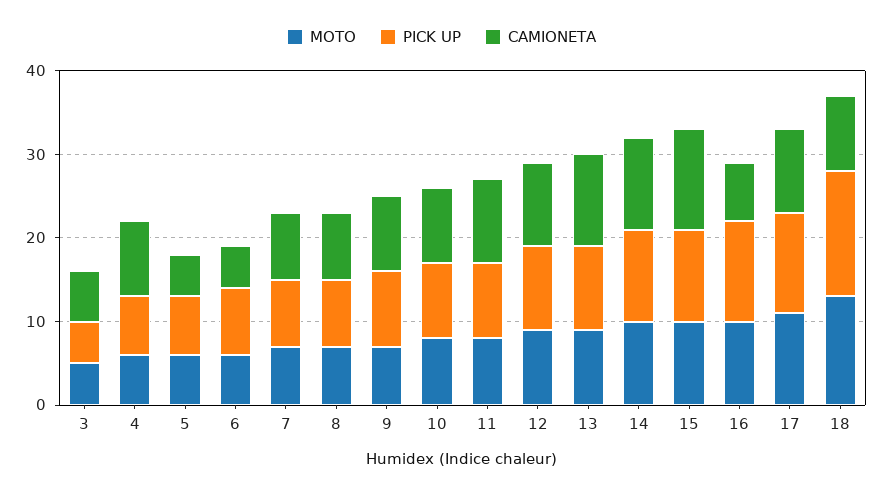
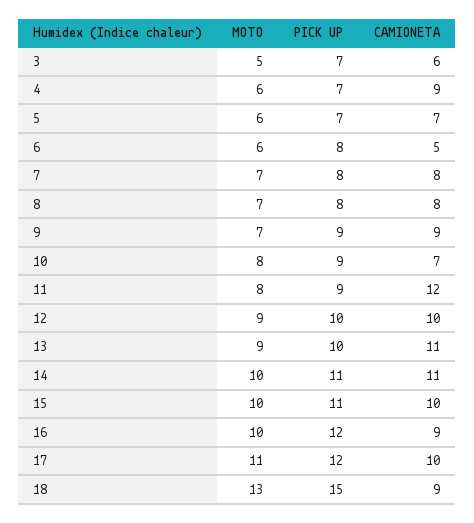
PICK UP, 3: 5 -> 7
CAMIONETA, 5: 5 -> 7
CAMIONETA, 10: 9 -> 7
CAMIONETA, 11: 10 -> 12
CAMIONETA, 15: 12 -> 10
CAMIONETA, 16: 7 -> 9

